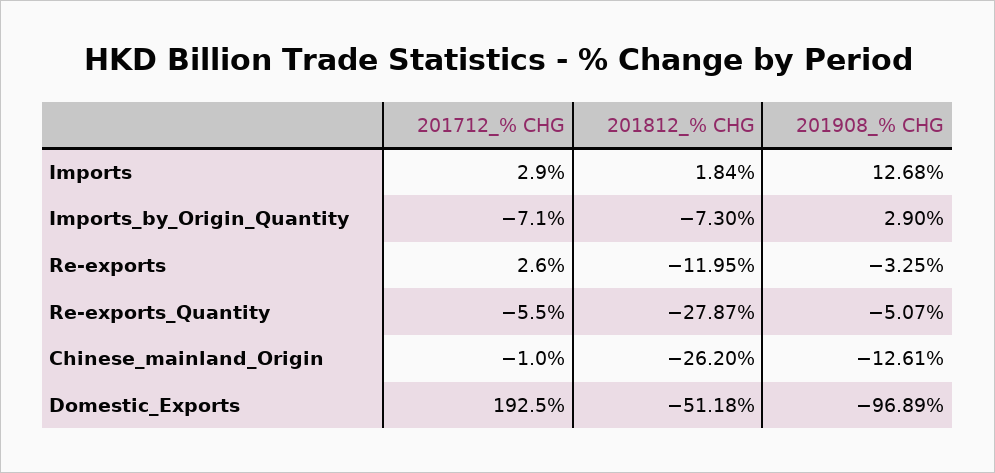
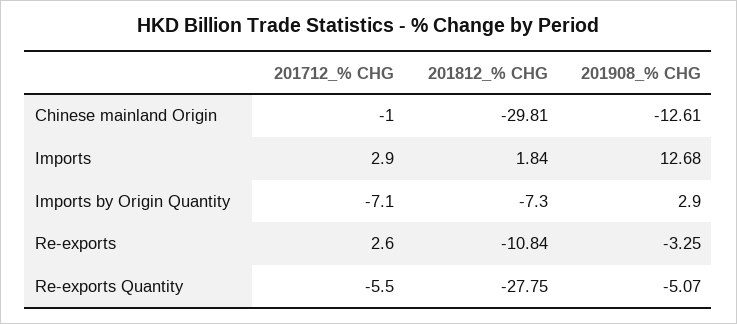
201812_% CHG, Re-exports: -11.95 -> -10.84
201812_% CHG, Re-exports_Quantity: -27.87 -> -27.75
201812_% CHG, Chinese_mainland_Origin: -26.2 -> -29.81
201712_% CHG, Domestic_Exports: 192.5 -> none
201812_% CHG, Domestic_Exports: -51.18 -> none
201908_% CHG, Domestic_Exports: -96.89 -> none

